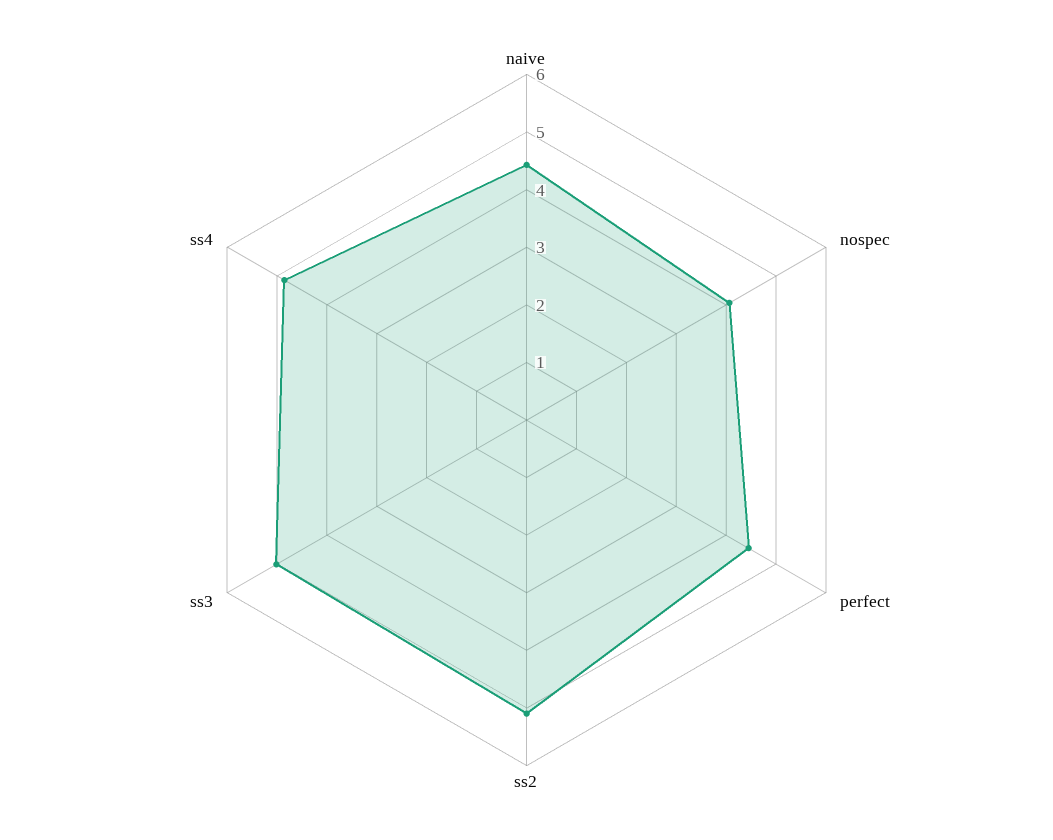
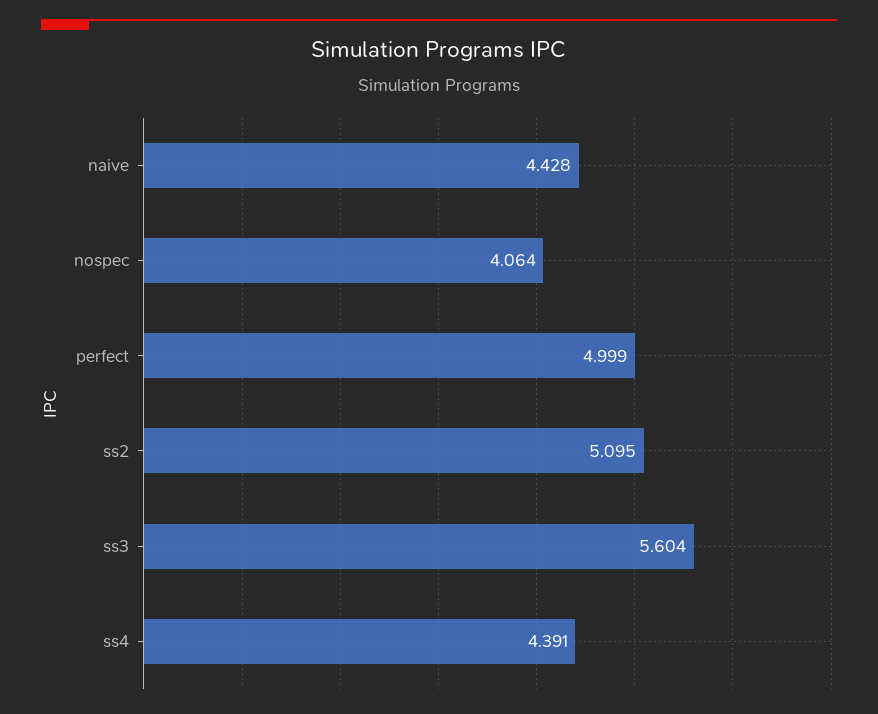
perfect: 4.4 -> 4.999
ss3: 5 -> 5.604
ss4: 4.8 -> 4.391

